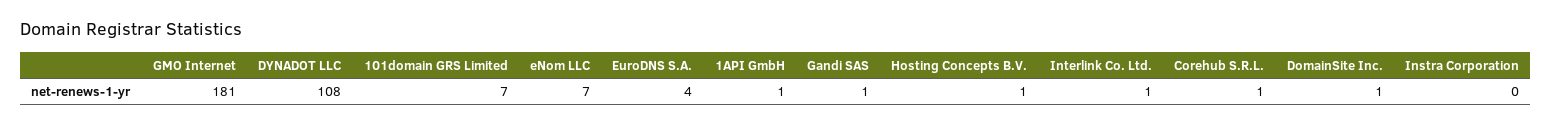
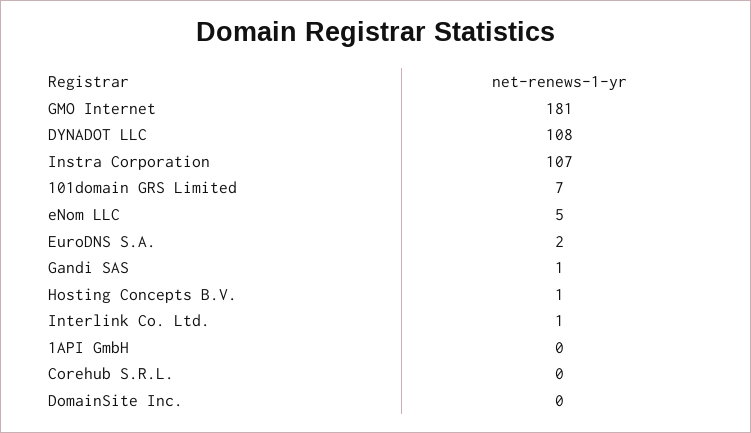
eNom LLC: 7 -> 5
EuroDNS S.A.: 4 -> 2
1API GmbH: 1 -> 0
Corehub S.R.L.: 1 -> 0
DomainSite Inc.: 1 -> 0
Instra Corporation: 0 -> 107

